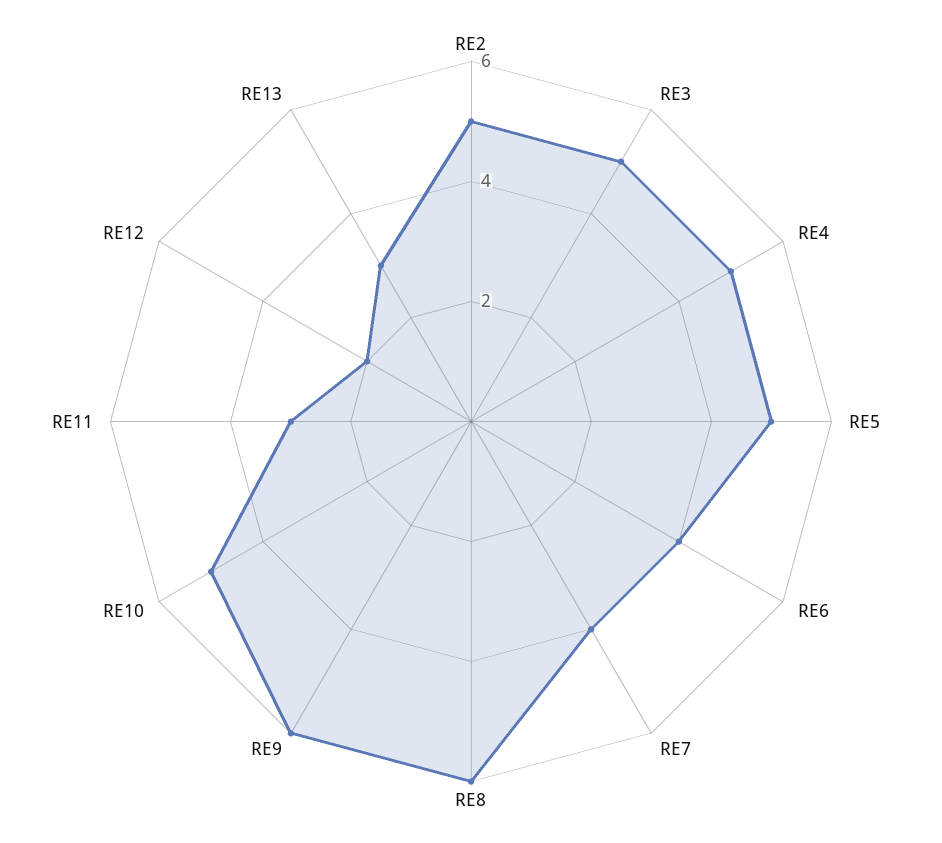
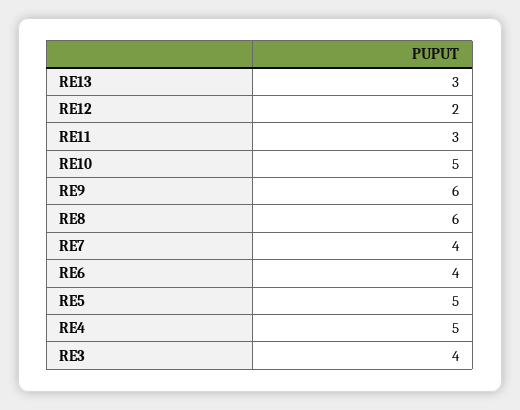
RE2: 5 -> none
RE3: 5 -> 4

